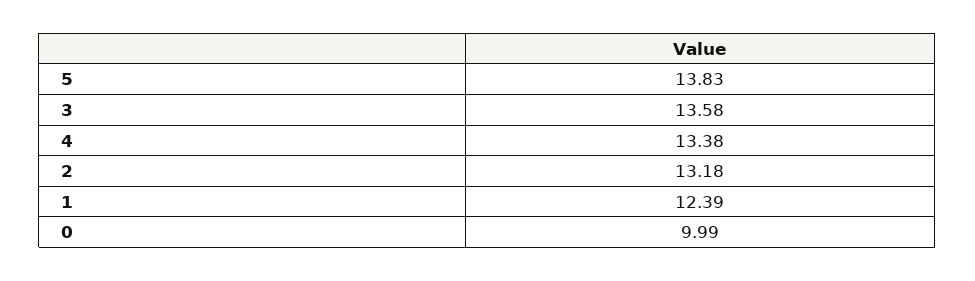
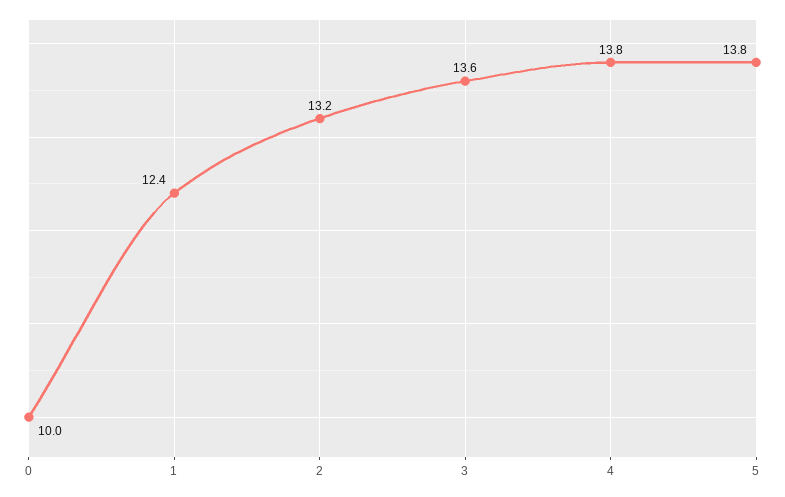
4: 13.38 -> 13.8

